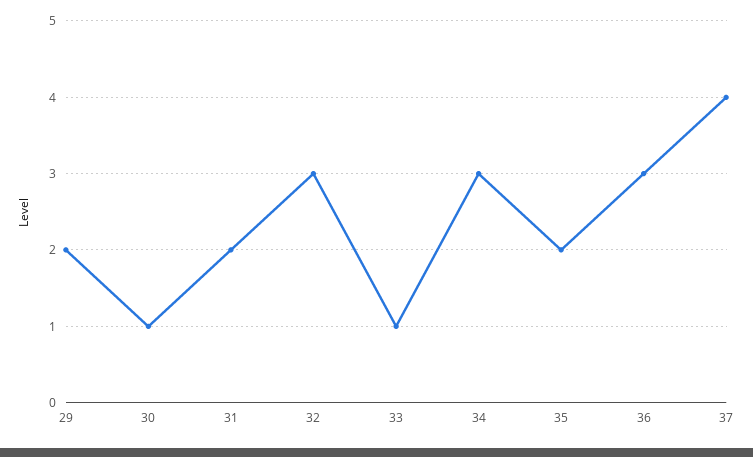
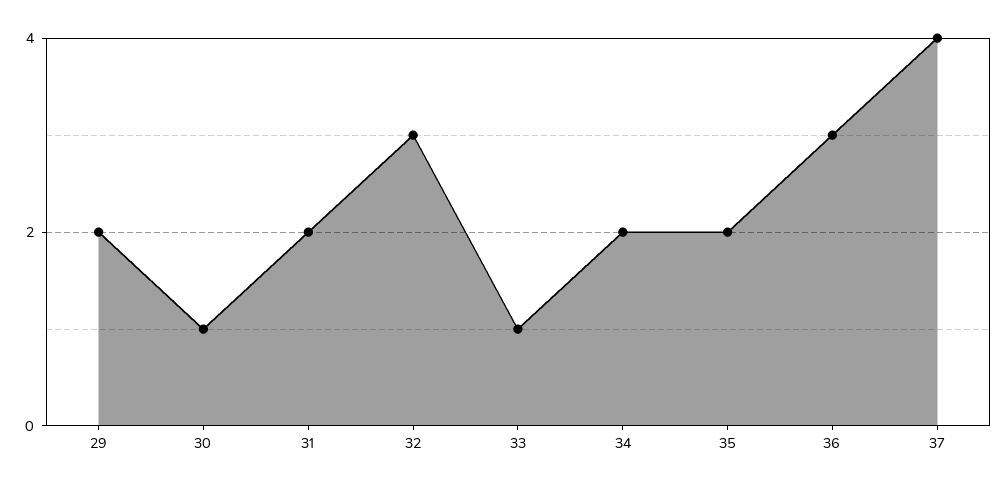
34: 3 -> 2

